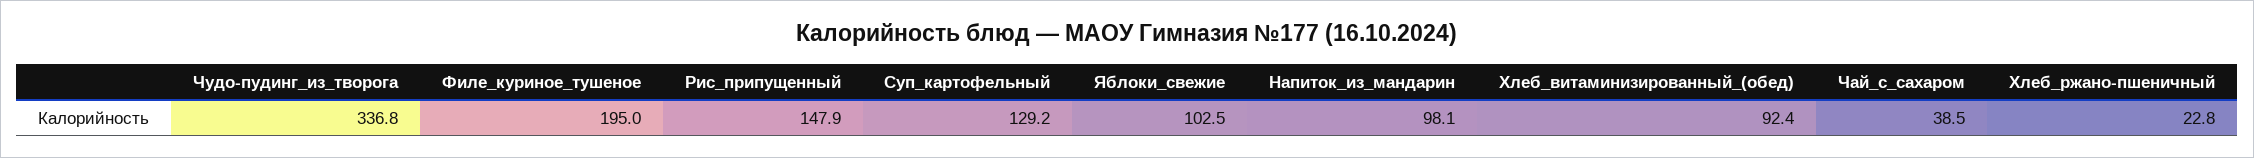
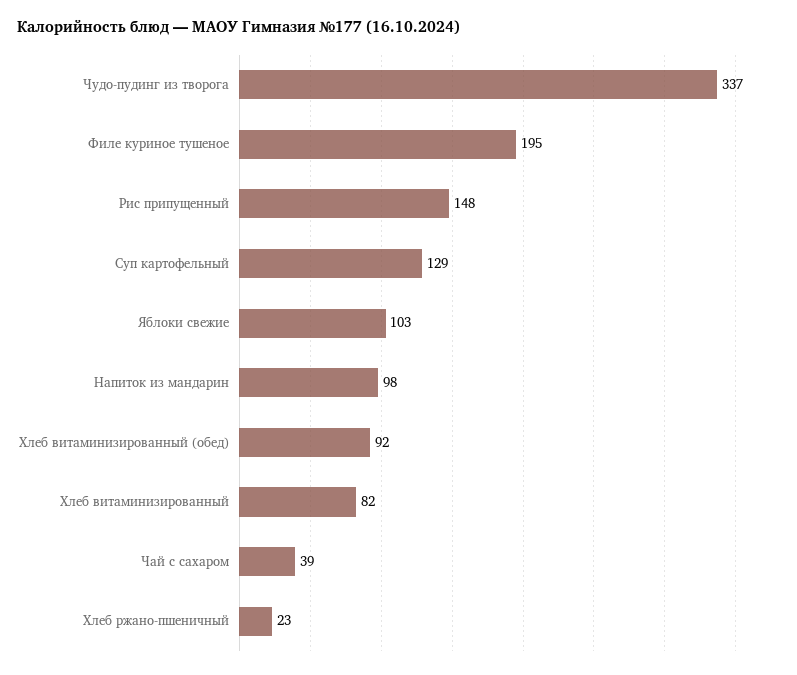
Хлеб витаминизированный: none -> 82

